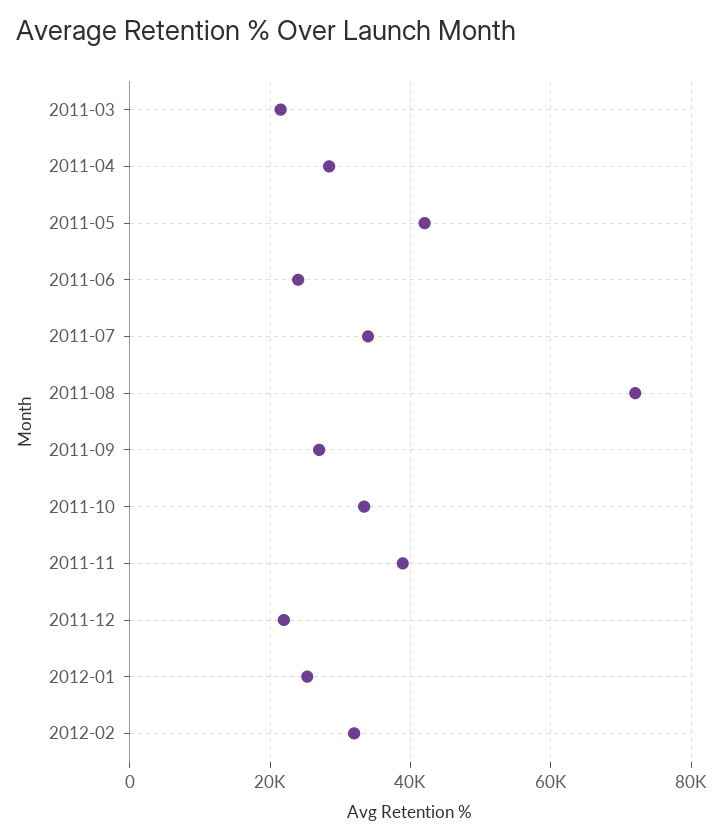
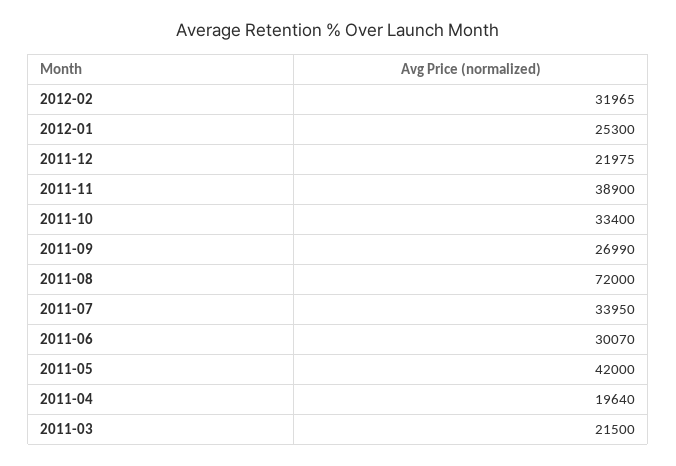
2011-04: 28000 -> 19640
2011-06: 24000 -> 30070

